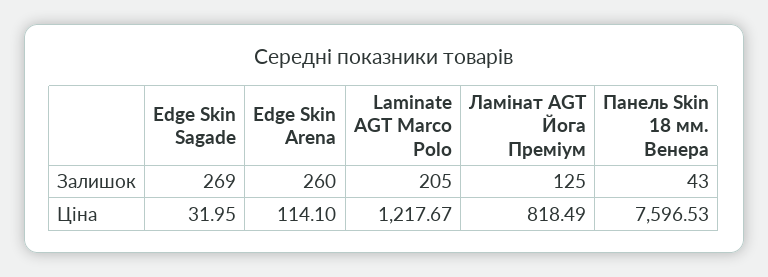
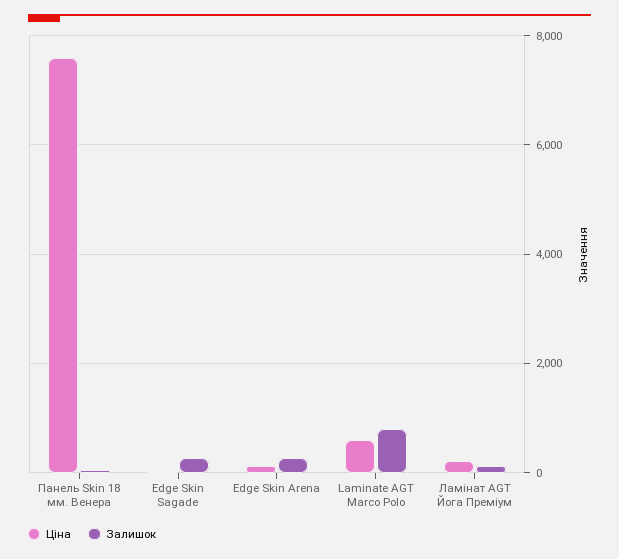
Залишок, Laminate AGT Marco Polo: 205 -> 800
Ціна, Laminate AGT Marco Polo: 1217.67 -> 600
Ціна, Ламінат AGT Йога Преміум: 818.49 -> 200

